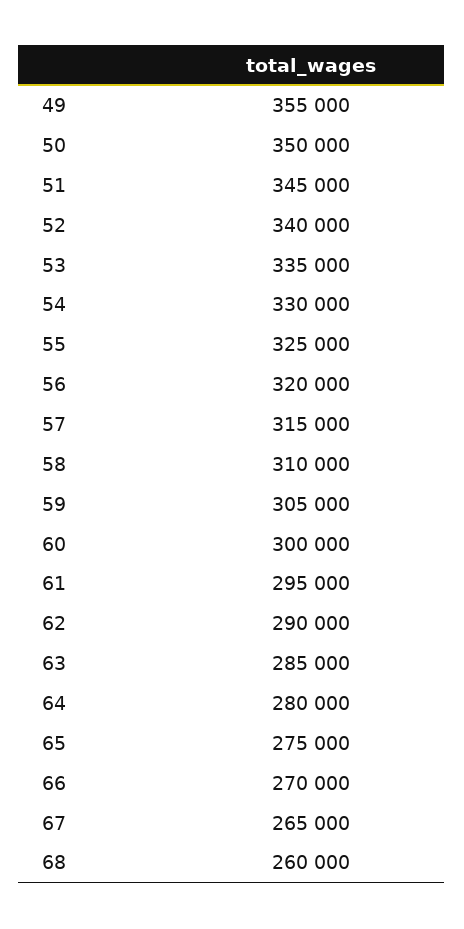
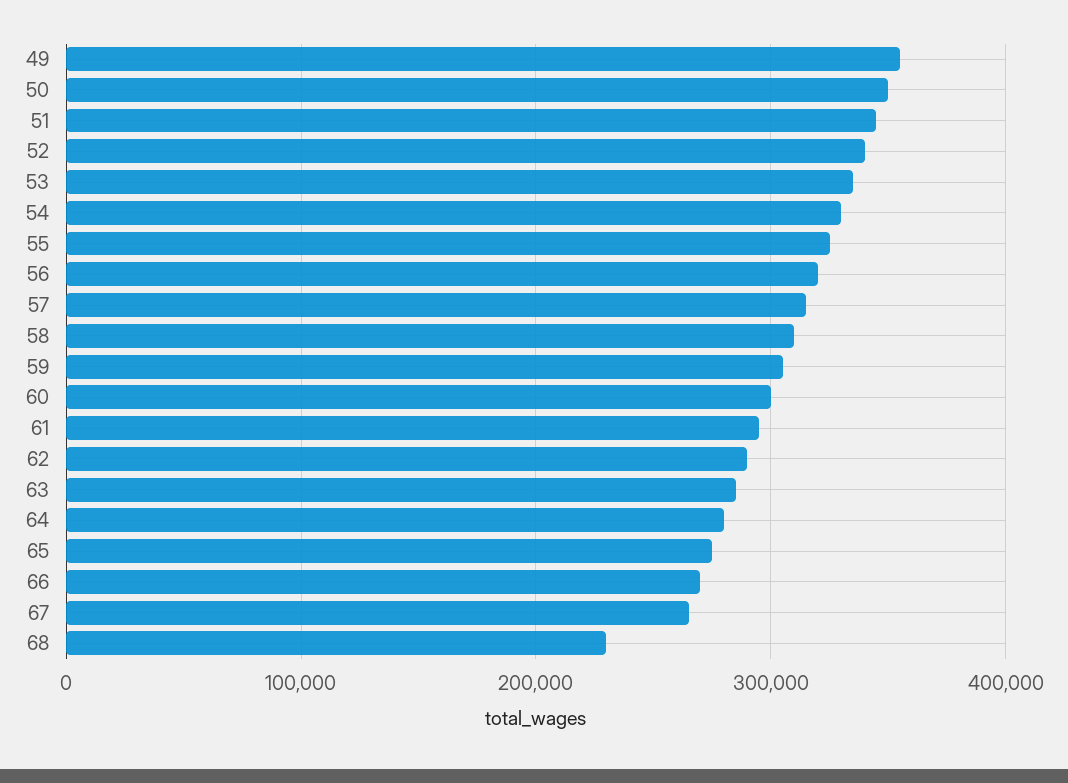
68: 260000 -> 230000

